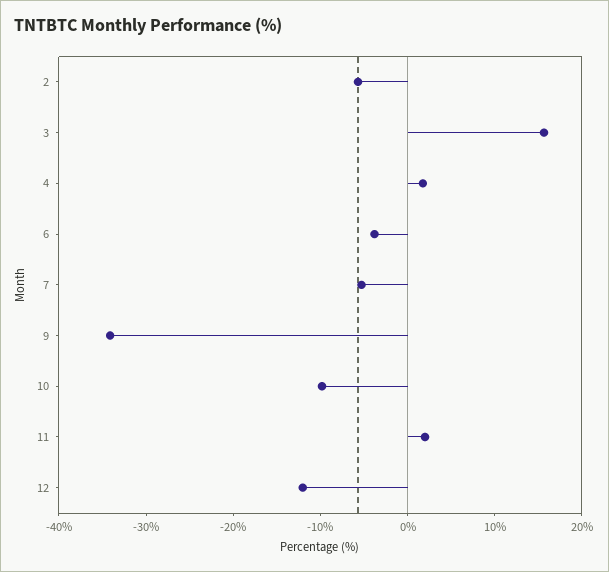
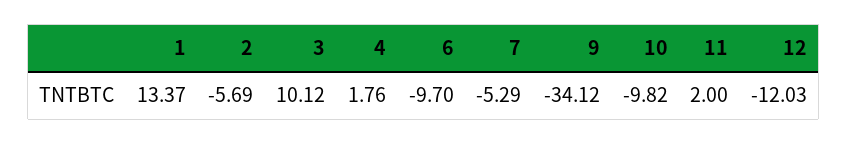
3: 16 -> 10.12
6: -4 -> -9.7
1: none -> 13.37

